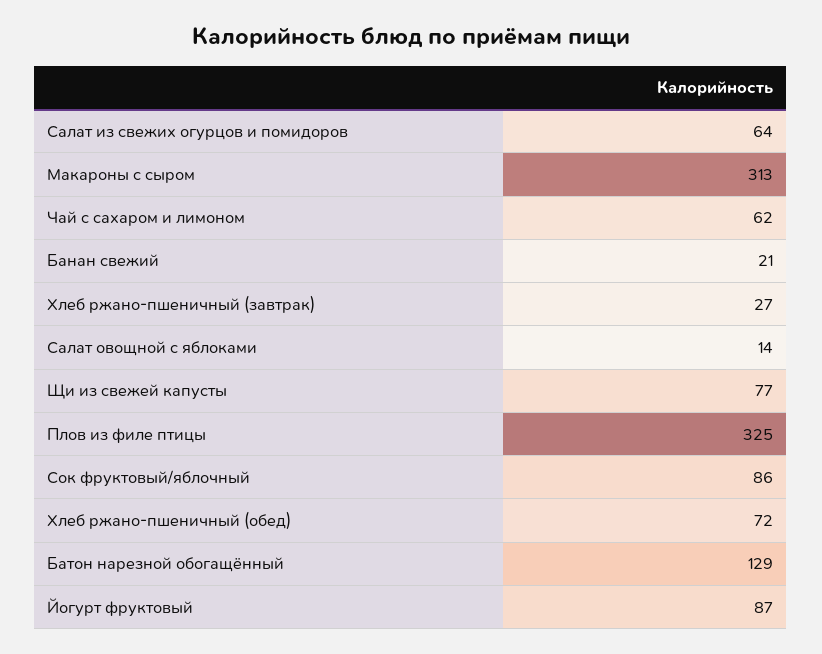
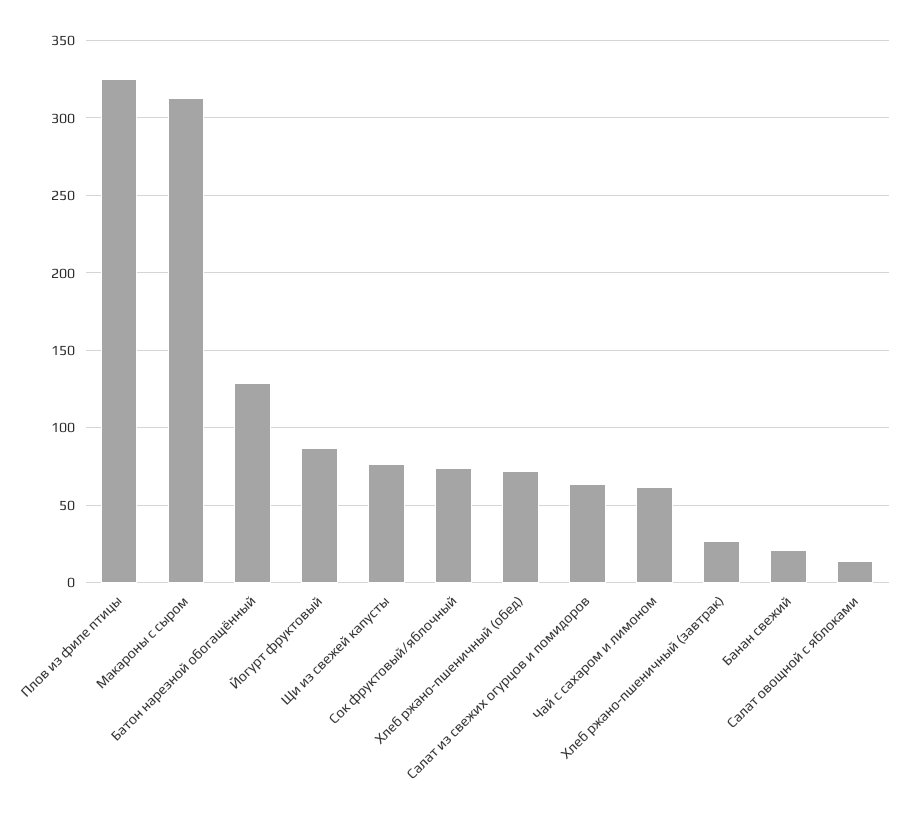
Сок фруктовый/яблочный: 86 -> 75

